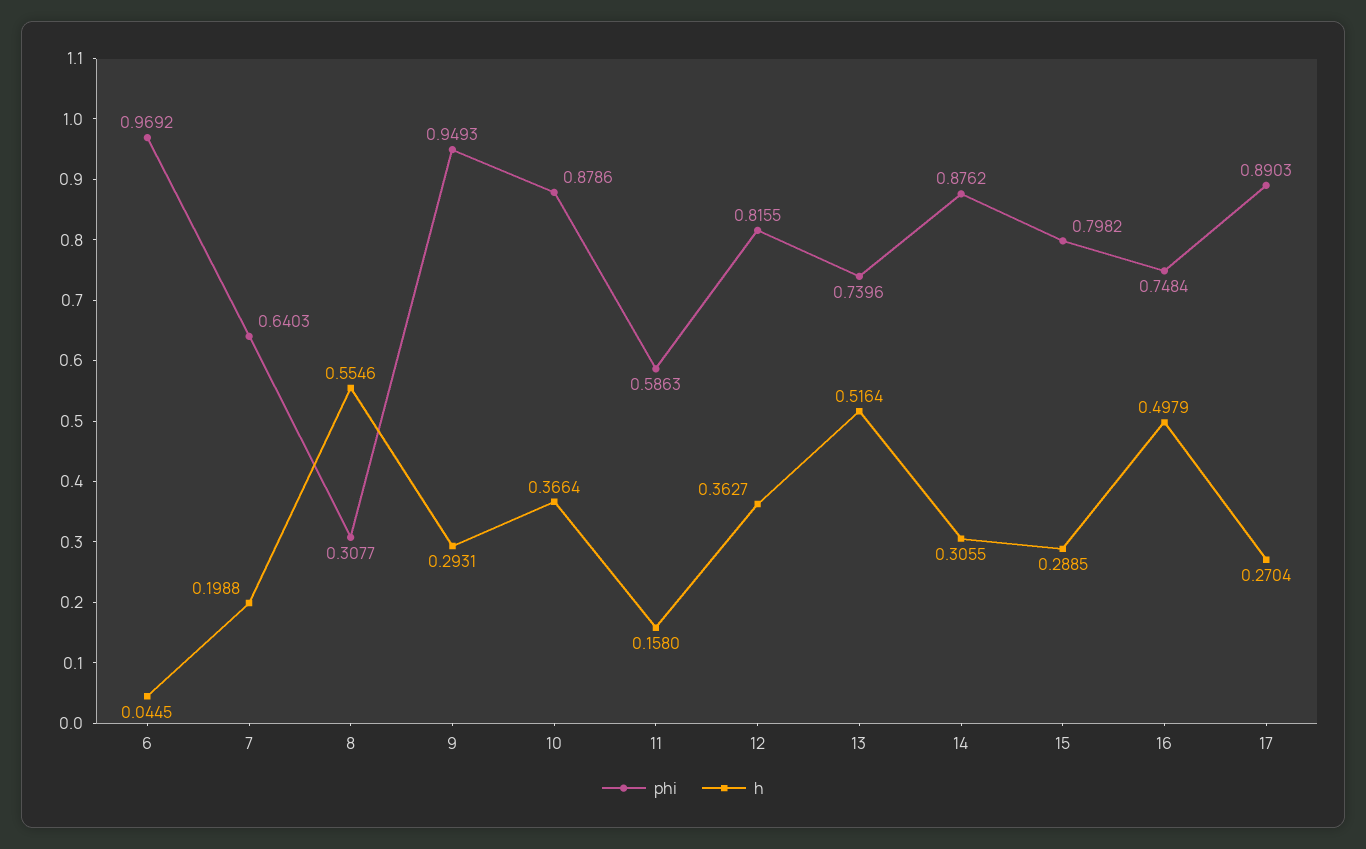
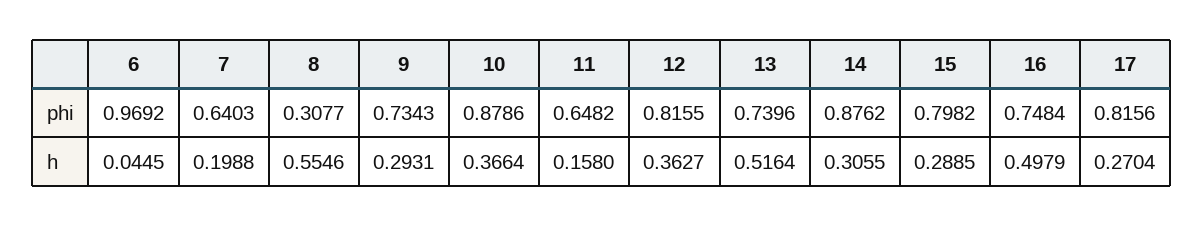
phi, 9: 0.9493 -> 0.7343
phi, 11: 0.5863 -> 0.6482
phi, 17: 0.8903 -> 0.8156

